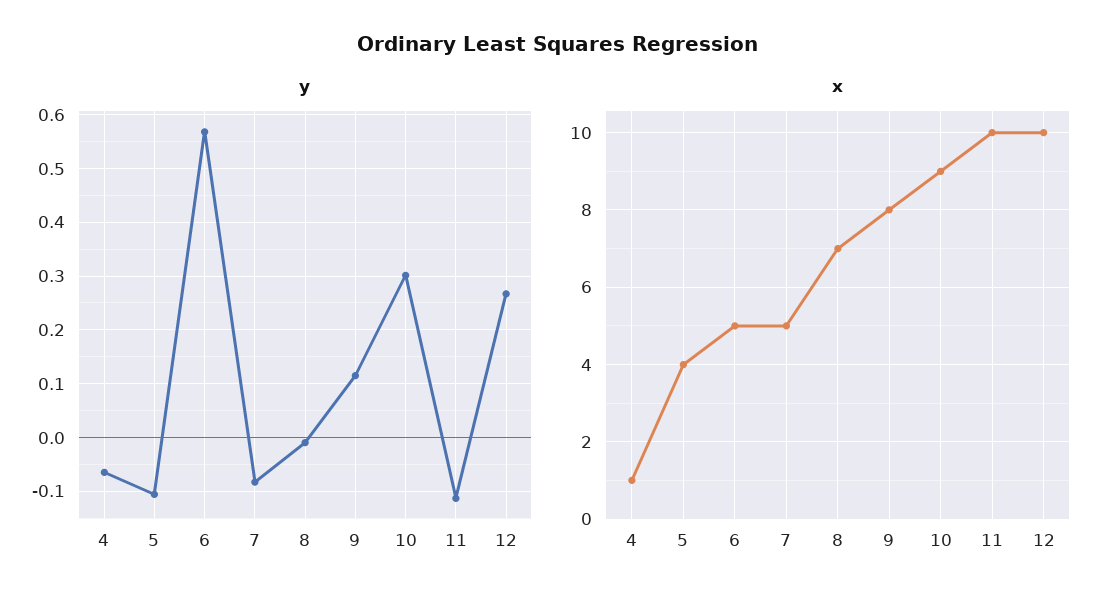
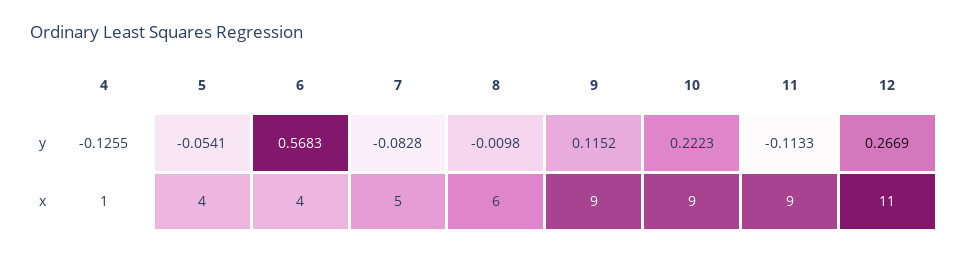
y, 4: -0.06 -> -0.1255
y, 5: -0.1 -> -0.0541
y, 10: 0.3 -> 0.2223
x, 6: 5 -> 4
x, 8: 7 -> 6
x, 9: 8 -> 9
x, 11: 10 -> 9
x, 12: 10 -> 11

